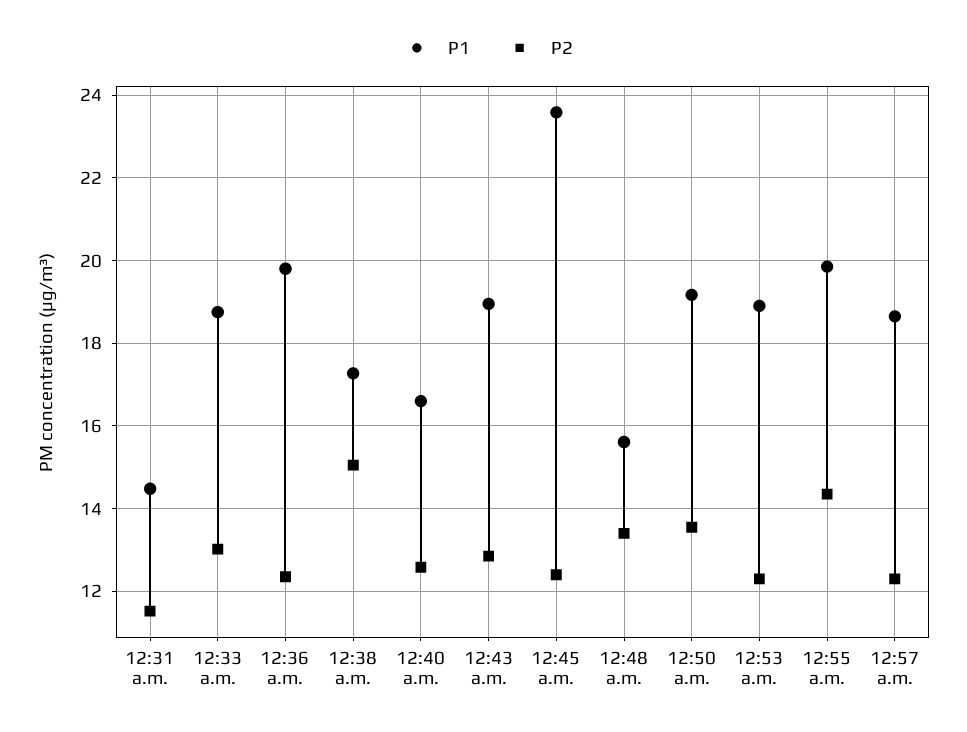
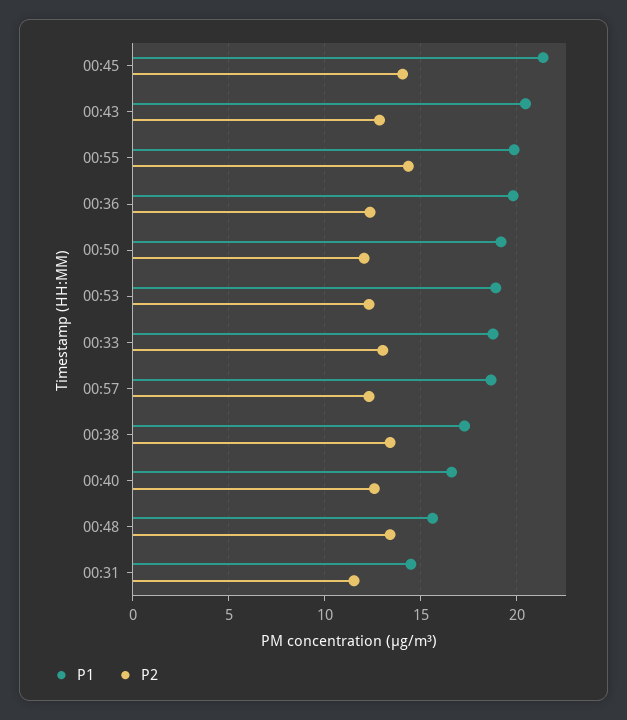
P2, 12:38 a.m.: 15 -> 13.5
P1, 12:43 a.m.: 19 -> 20.5
P1, 12:45 a.m.: 23.6 -> 21.5
P2, 12:45 a.m.: 12.4 -> 14
P2, 12:50 a.m.: 13.6 -> 12

